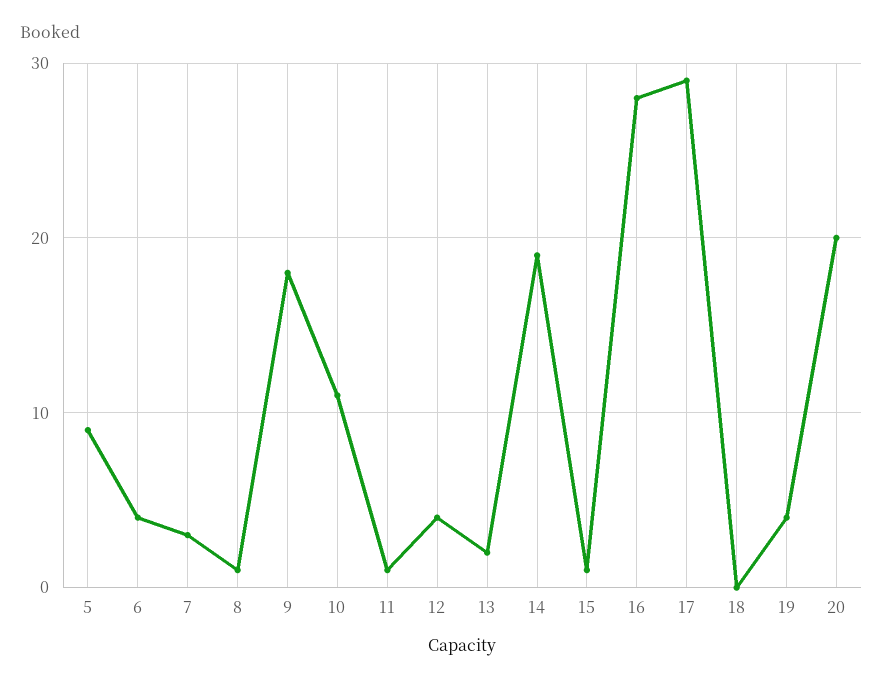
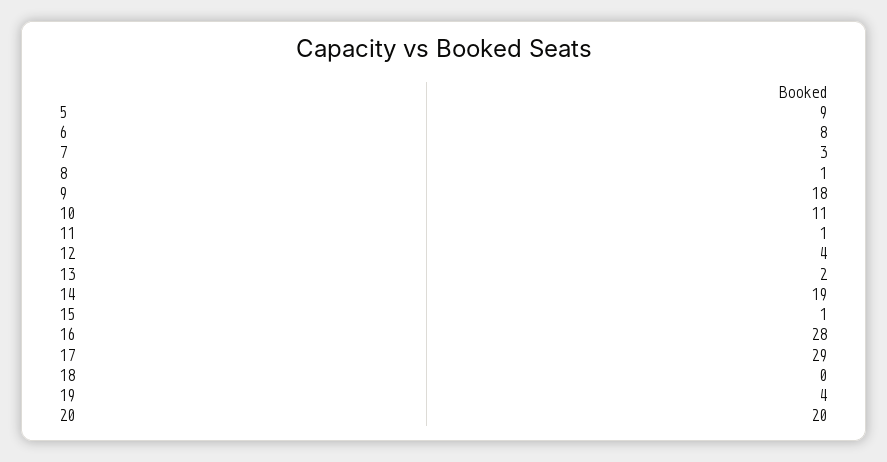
6: 4 -> 8

